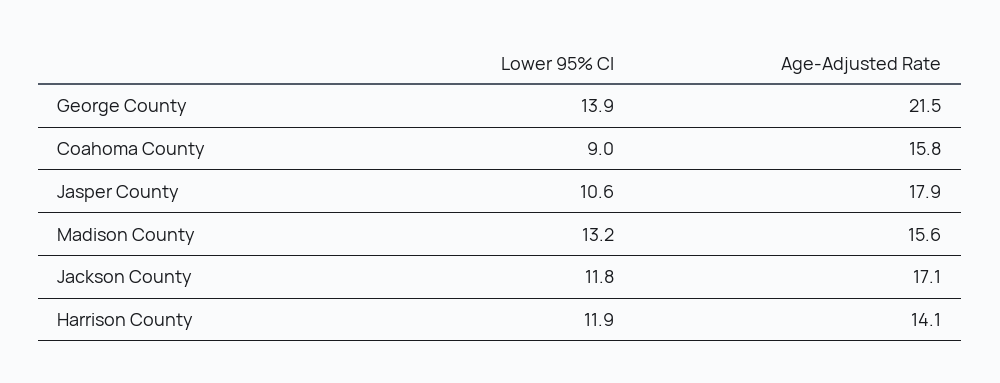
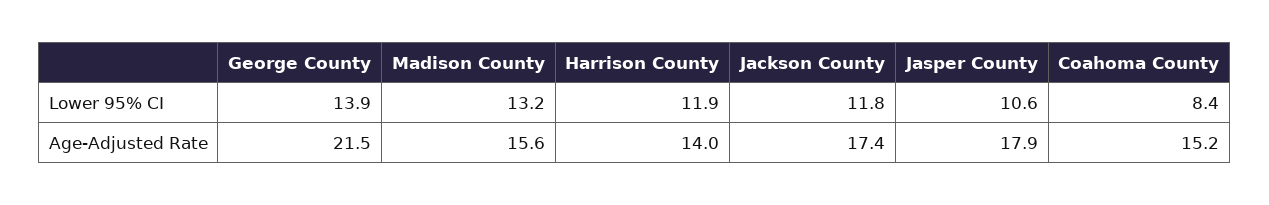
Lower 95% CI, Coahoma County: 9 -> 8.4
Age-Adjusted Rate, Coahoma County: 15.8 -> 15.2
Age-Adjusted Rate, Jackson County: 17.1 -> 17.4
Age-Adjusted Rate, Harrison County: 14.1 -> 14

